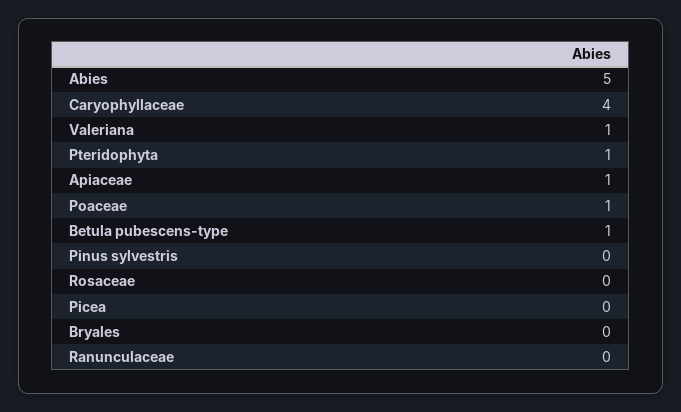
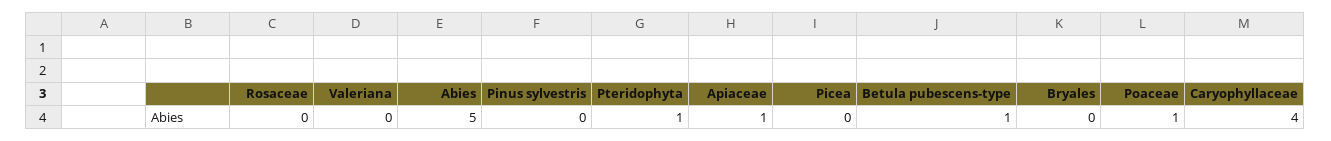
Valeriana: 1 -> 0
Ranunculaceae: 0 -> none

